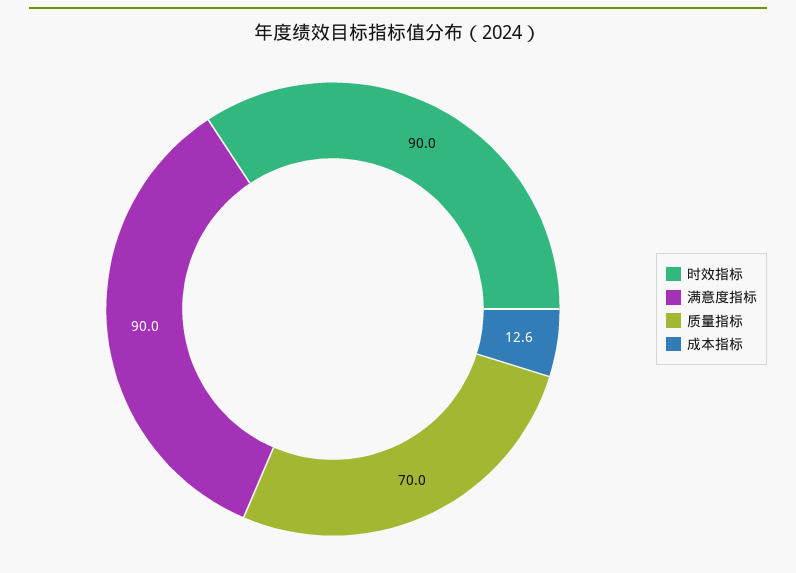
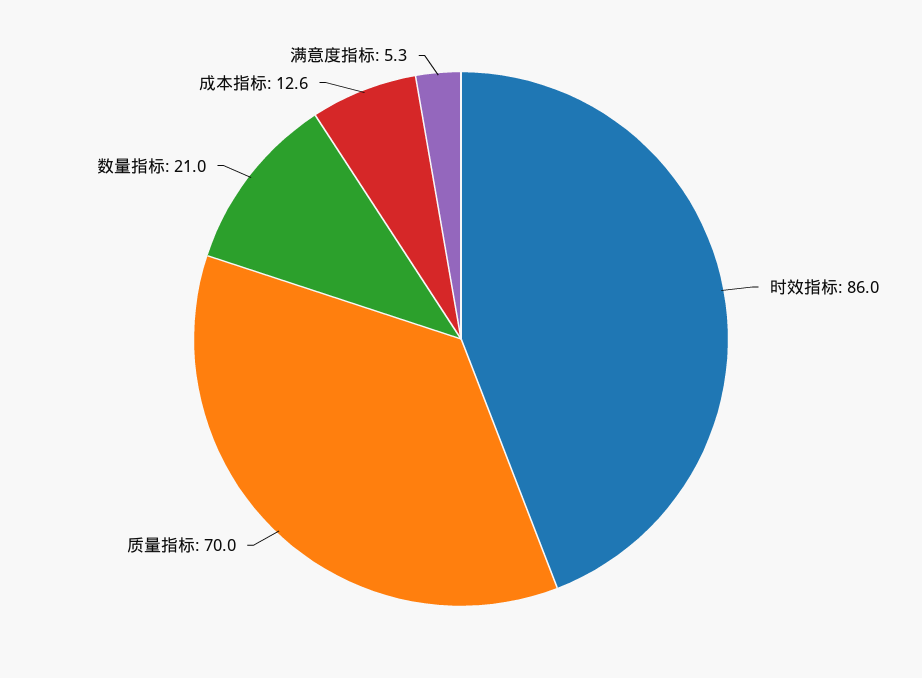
时效指标: 90 -> 86
满意度指标: 90 -> 5.3
数量指标: none -> 21

